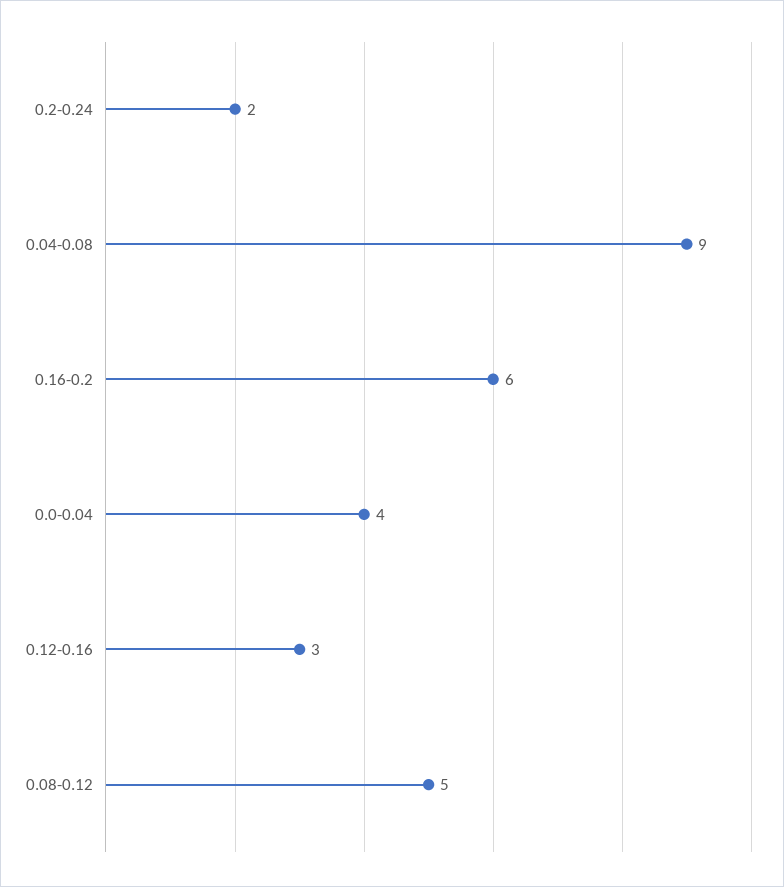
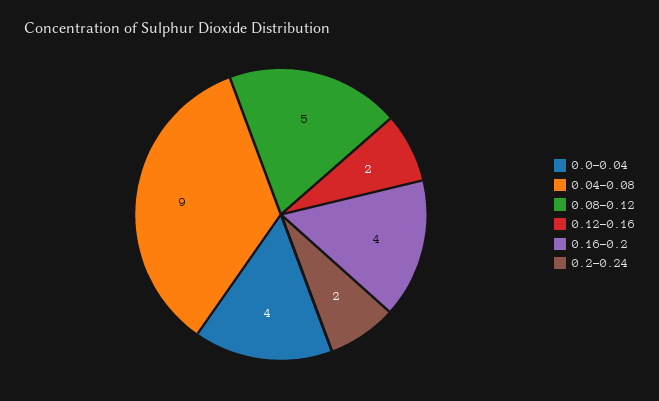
0.16-0.2: 6 -> 4
0.12-0.16: 3 -> 2

